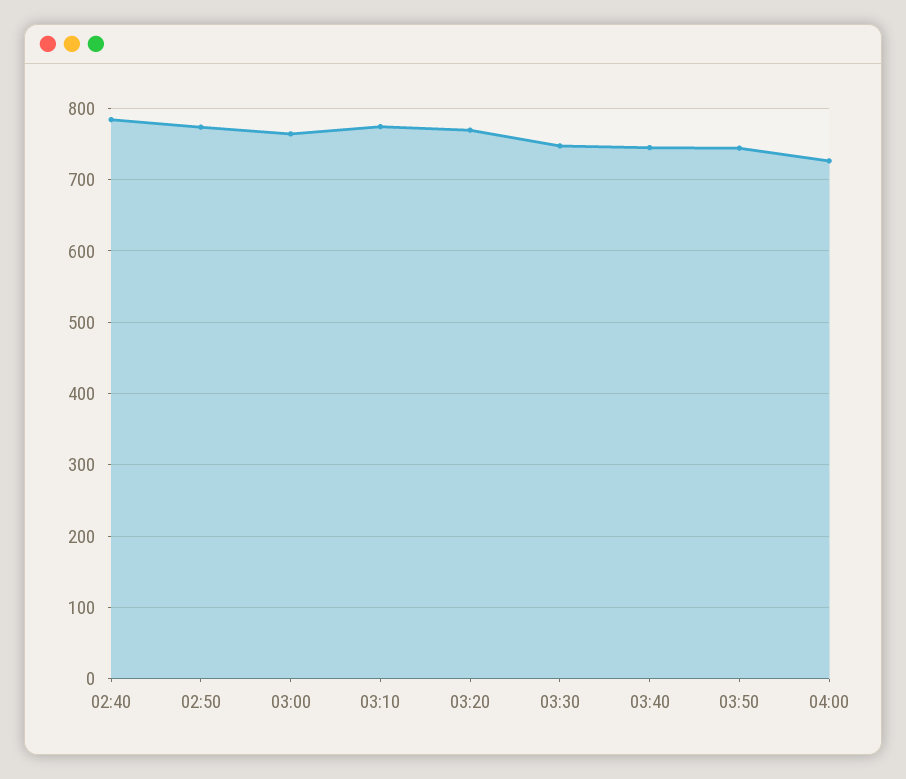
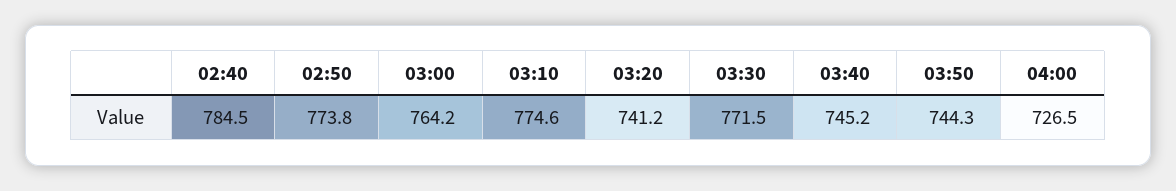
03:20: 770 -> 741.2
03:30: 750 -> 771.5

